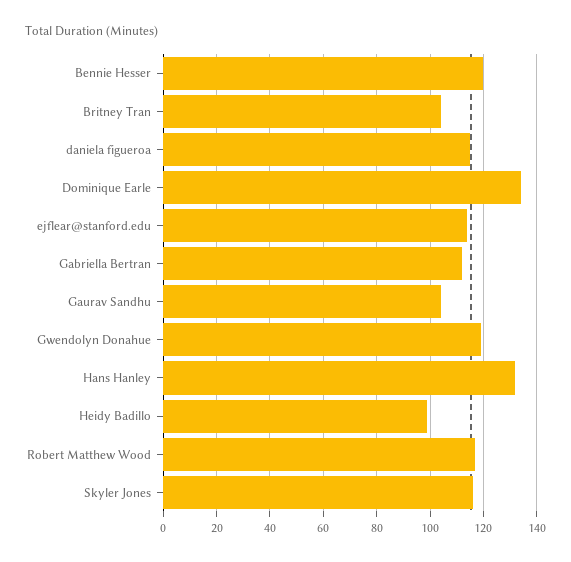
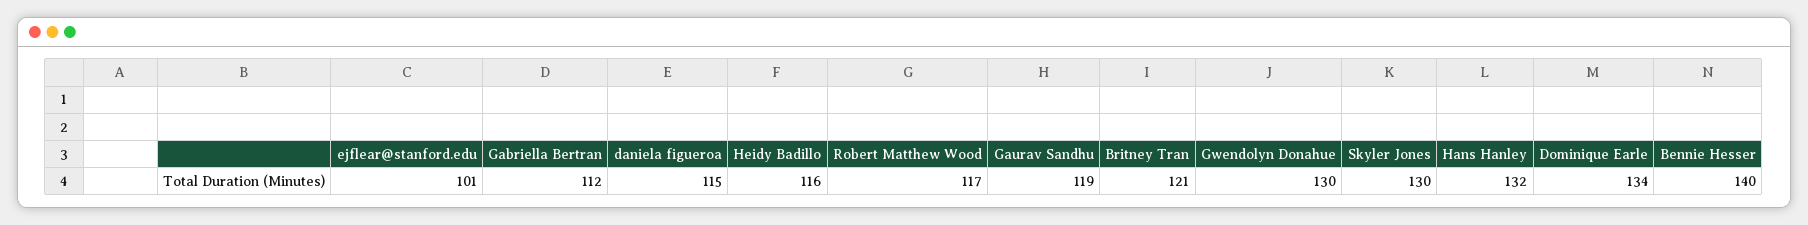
Bennie Hesser: 120 -> 140
Britney Tran: 105 -> 121
ejflear@stanford.edu: 115 -> 101
Gaurav Sandhu: 105 -> 119
Gwendolyn Donahue: 120 -> 130
Heidy Badillo: 100 -> 116
Skyler Jones: 115 -> 130

